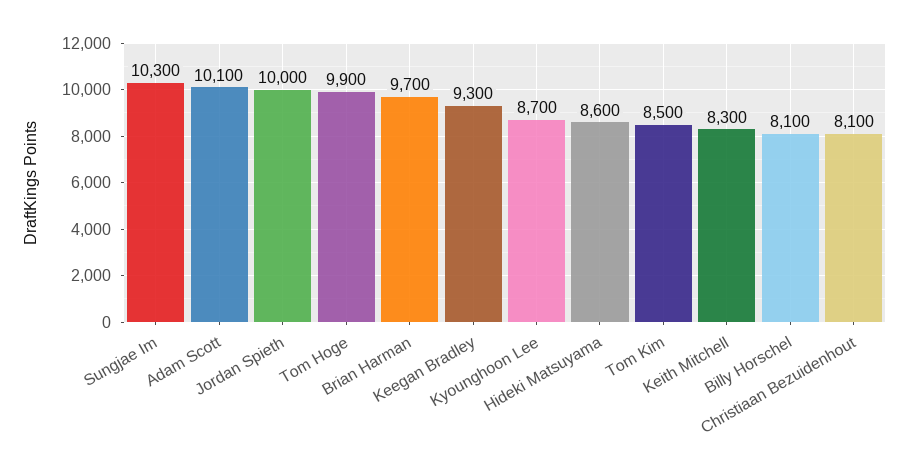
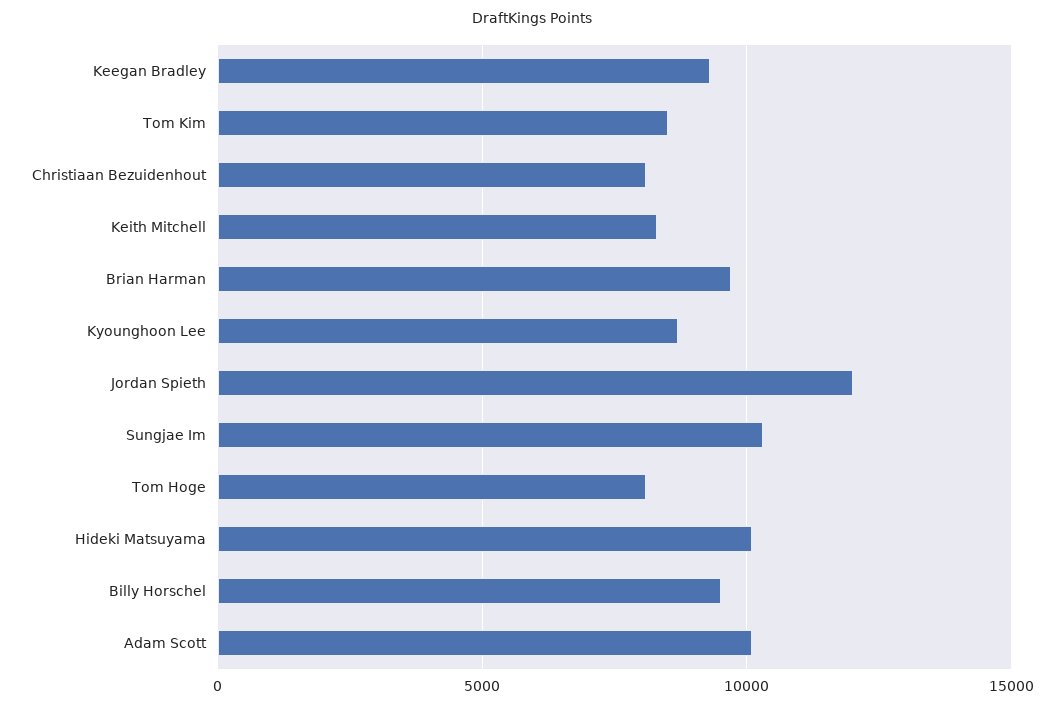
Jordan Spieth: 10000 -> 12000
Tom Hoge: 9900 -> 8000
Hideki Matsuyama: 8600 -> 10000
Billy Horschel: 8100 -> 9500

